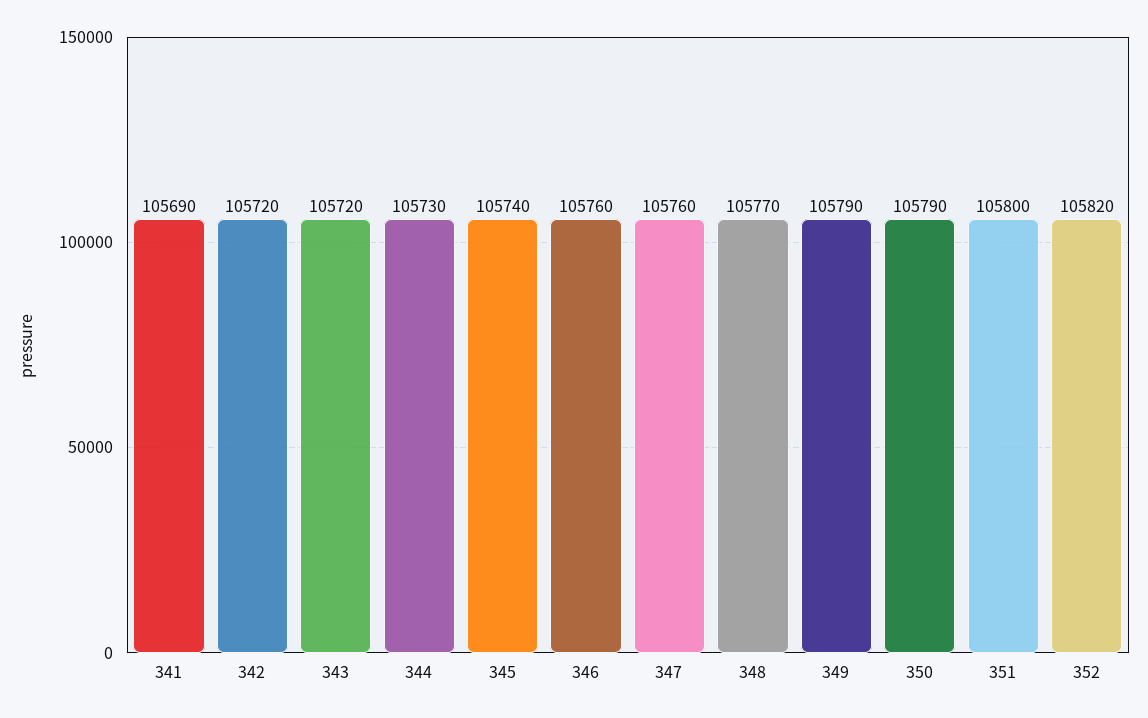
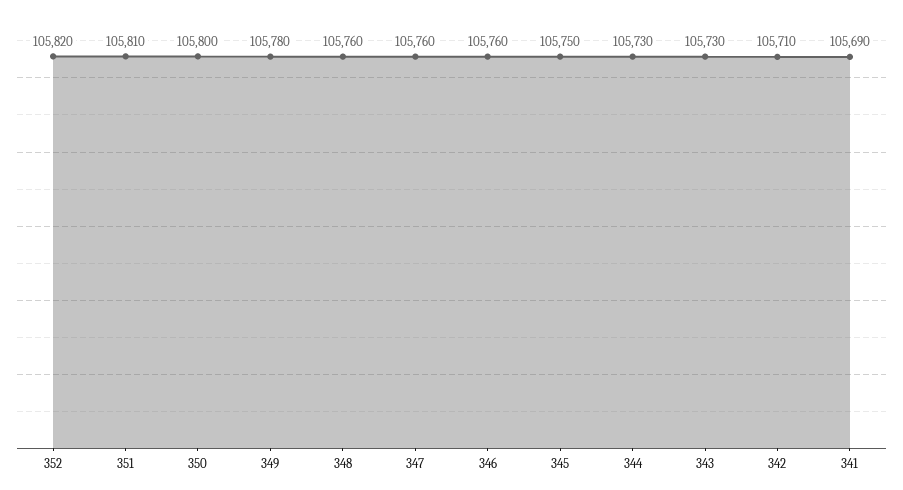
342: 105720 -> 105710
343: 105720 -> 105730
345: 105740 -> 105750
348: 105770 -> 105760
349: 105790 -> 105780
350: 105790 -> 105800
351: 105800 -> 105810

